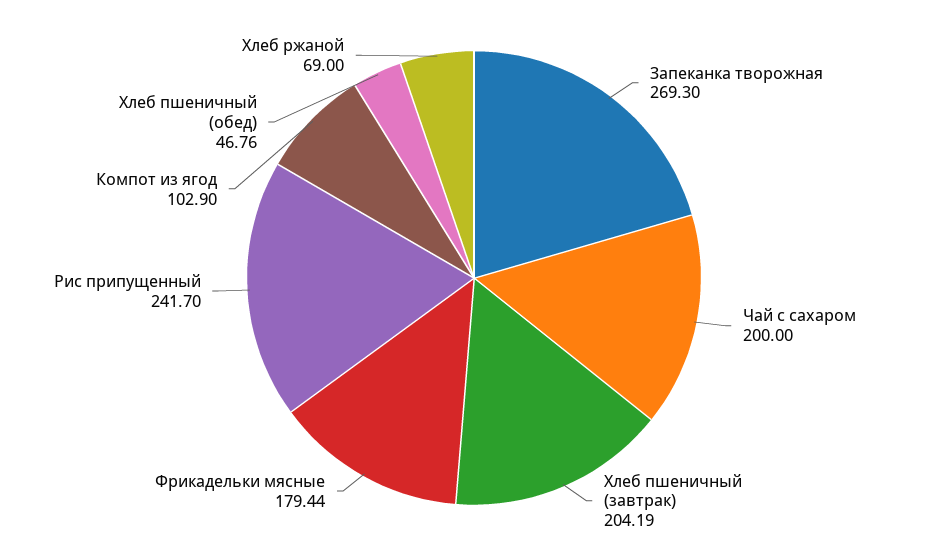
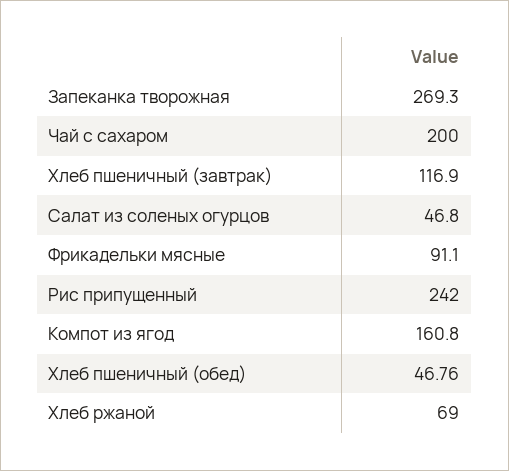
Хлеб пшеничный (завтрак): 204.19 -> 116.9
Фрикадельки мясные: 179.44 -> 91.1
Рис припущенный: 241.7 -> 242
Компот из ягод: 102.9 -> 160.8
Салат из соленых огурцов: none -> 46.8

